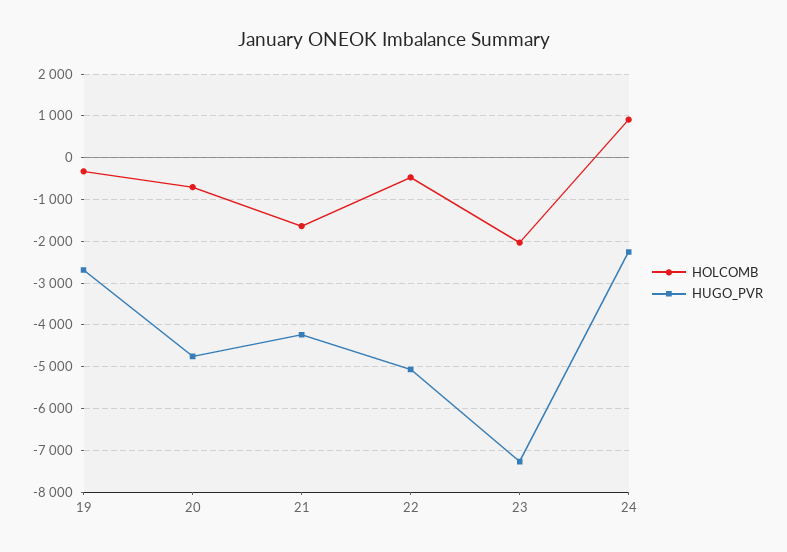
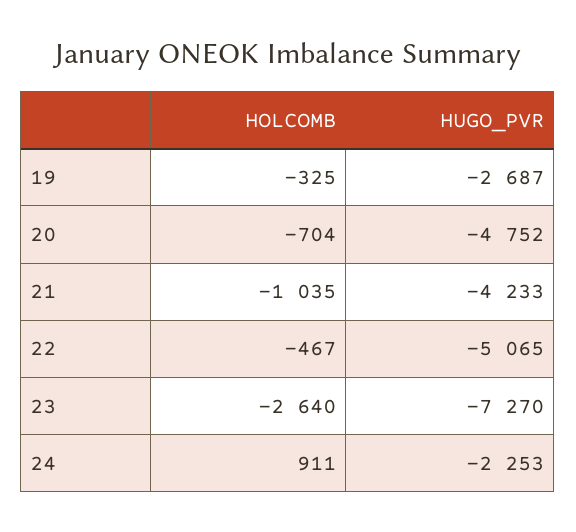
HOLCOMB, 21: -1600 -> -1035
HOLCOMB, 23: -2000 -> -2640

